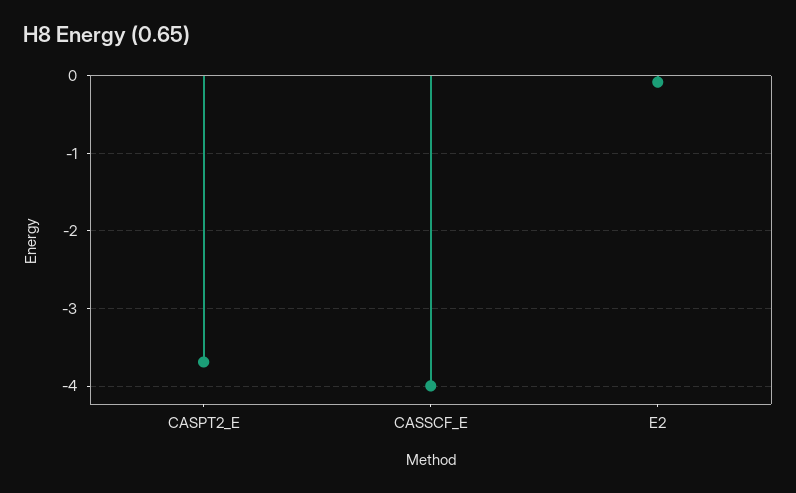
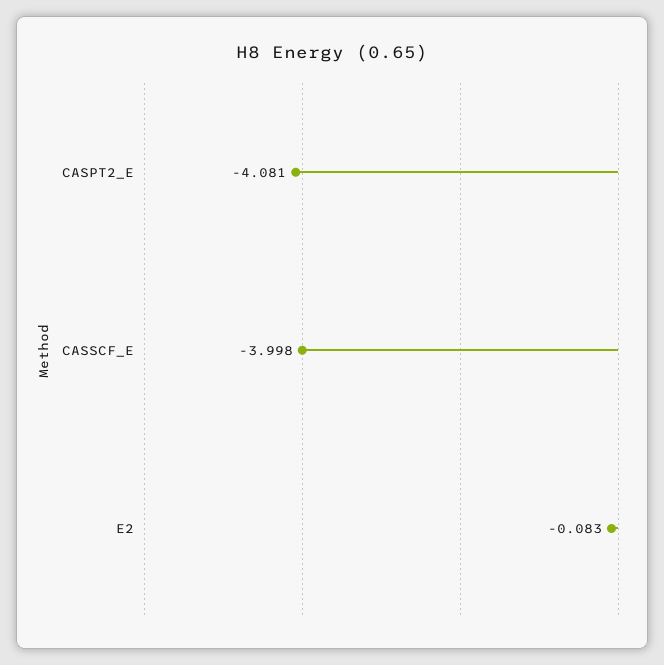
CASPT2_E: -3.7 -> -4.081

